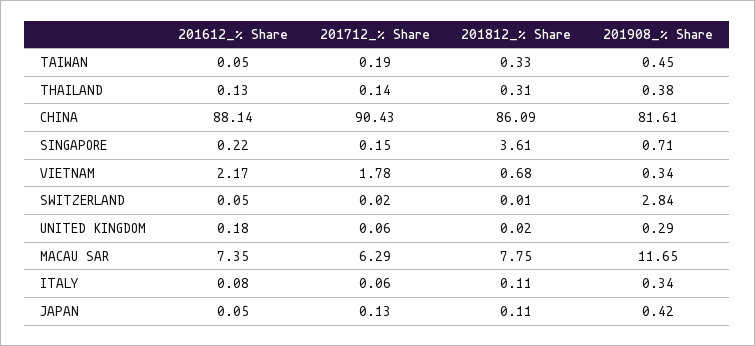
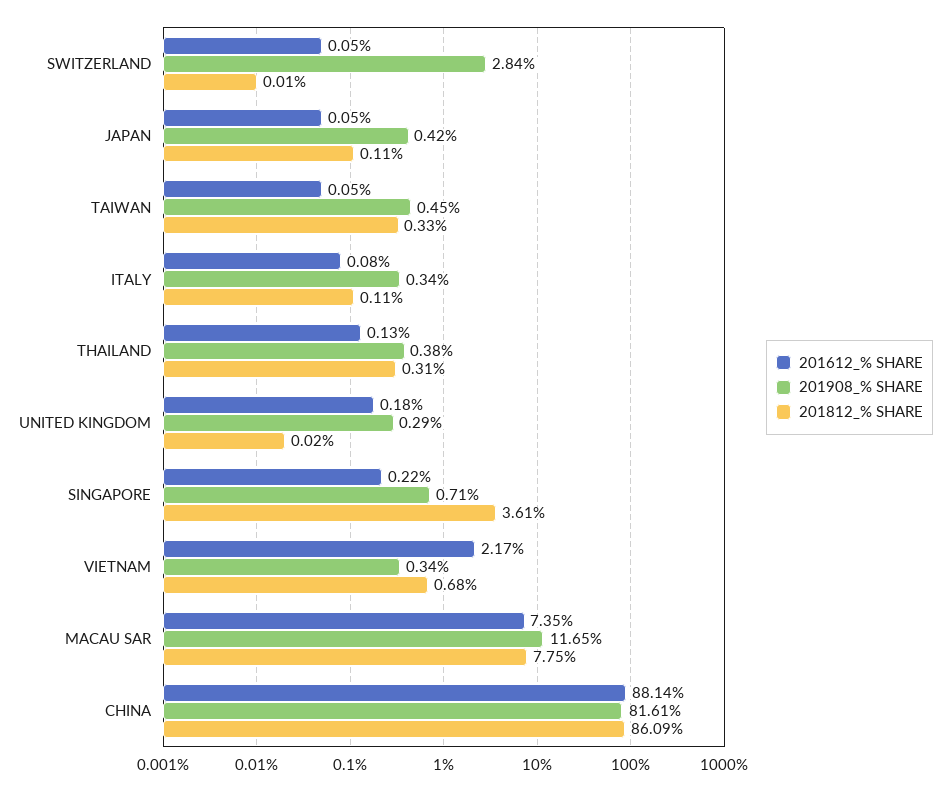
201712_% Share, TAIWAN: 0.19 -> none
201712_% Share, THAILAND: 0.14 -> none
201712_% Share, CHINA: 90.43 -> none
201712_% Share, SINGAPORE: 0.15 -> none
201712_% Share, VIETNAM: 1.78 -> none
201712_% Share, SWITZERLAND: 0.02 -> none
201712_% Share, UNITED KINGDOM: 0.06 -> none
201712_% Share, MACAU SAR: 6.29 -> none
201712_% Share, ITALY: 0.06 -> none
201712_% Share, JAPAN: 0.13 -> none

